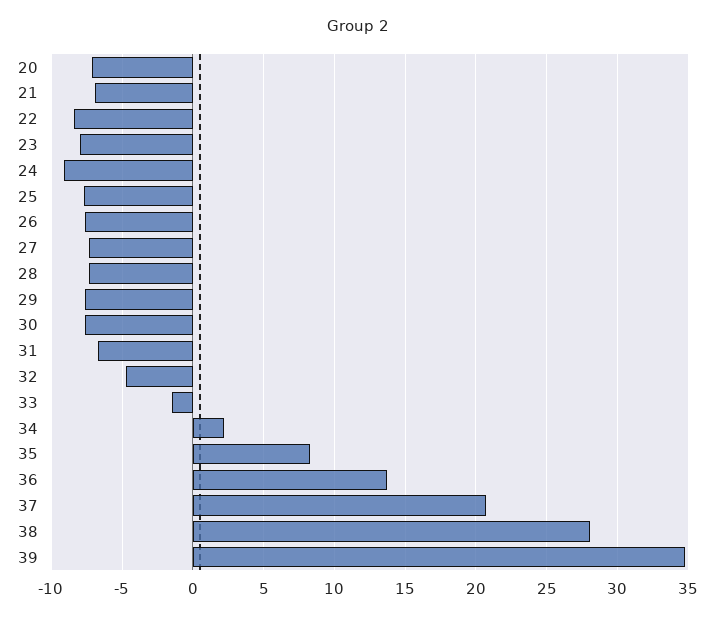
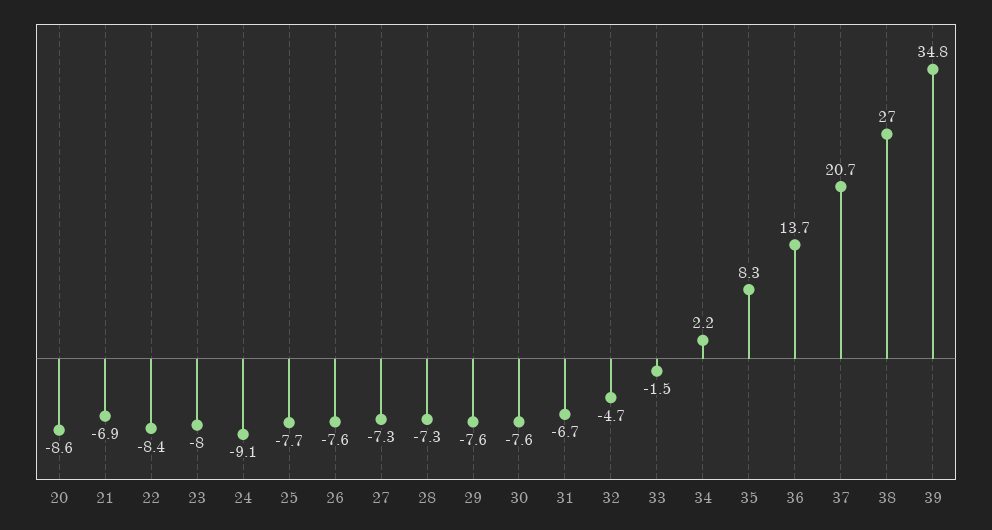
20: -7 -> -8.6
38: 28 -> 27

